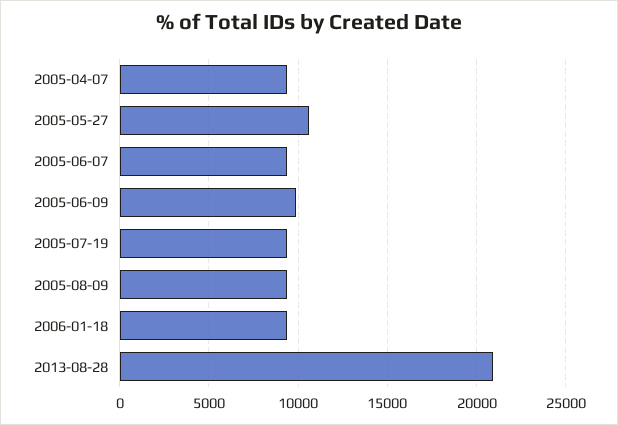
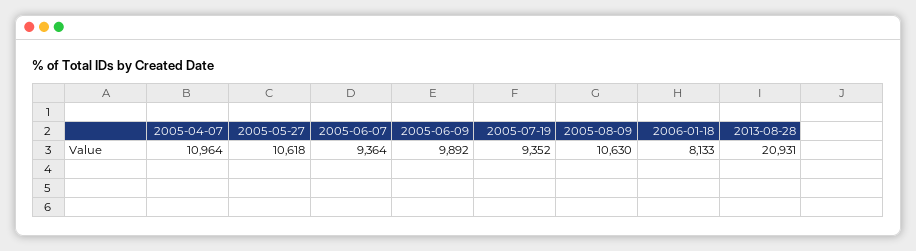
2005-04-07: 9500 -> 10964
2005-08-09: 9500 -> 10630
2006-01-18: 9500 -> 8133

